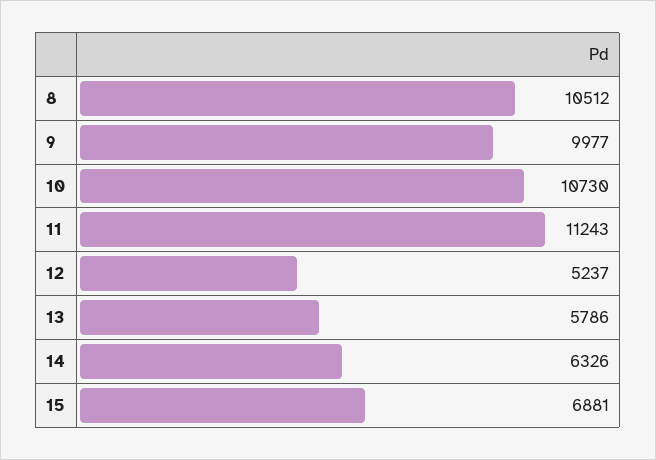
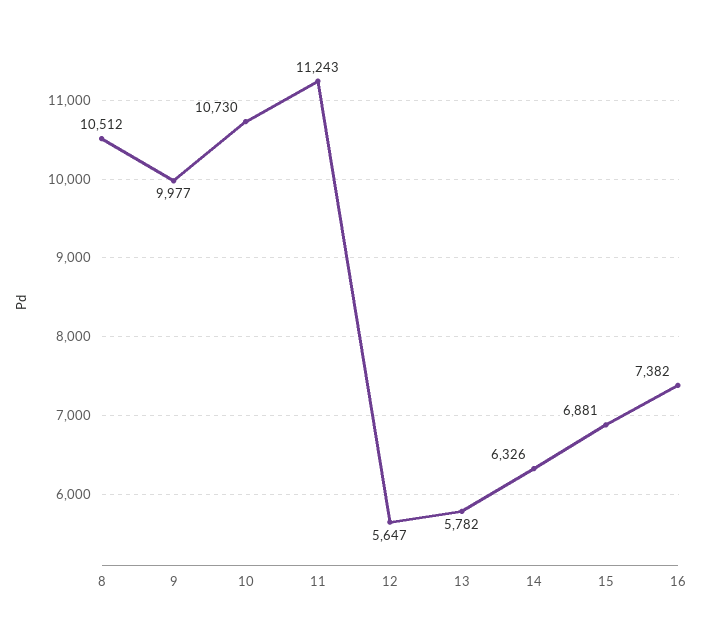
12: 5237 -> 5647
13: 5786 -> 5782
16: none -> 7382

